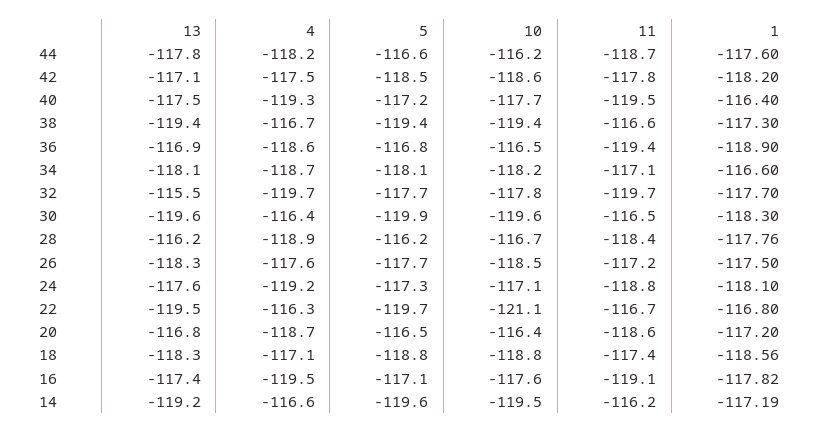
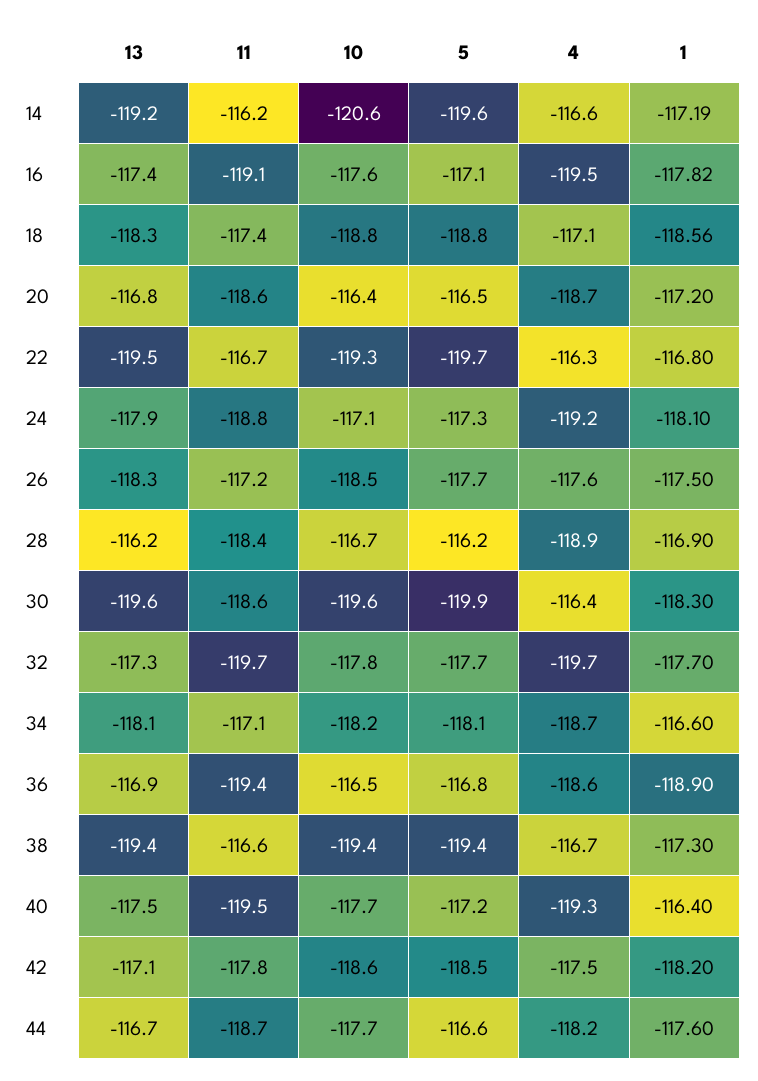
13, 44: -117.8 -> -116.7
10, 44: -116.2 -> -117.7
13, 32: -115.5 -> -117.3
11, 30: -116.5 -> -118.6
1, 28: -117.76 -> -116.9
13, 24: -117.6 -> -117.9
10, 22: -121.1 -> -119.3
10, 14: -119.5 -> -120.6

